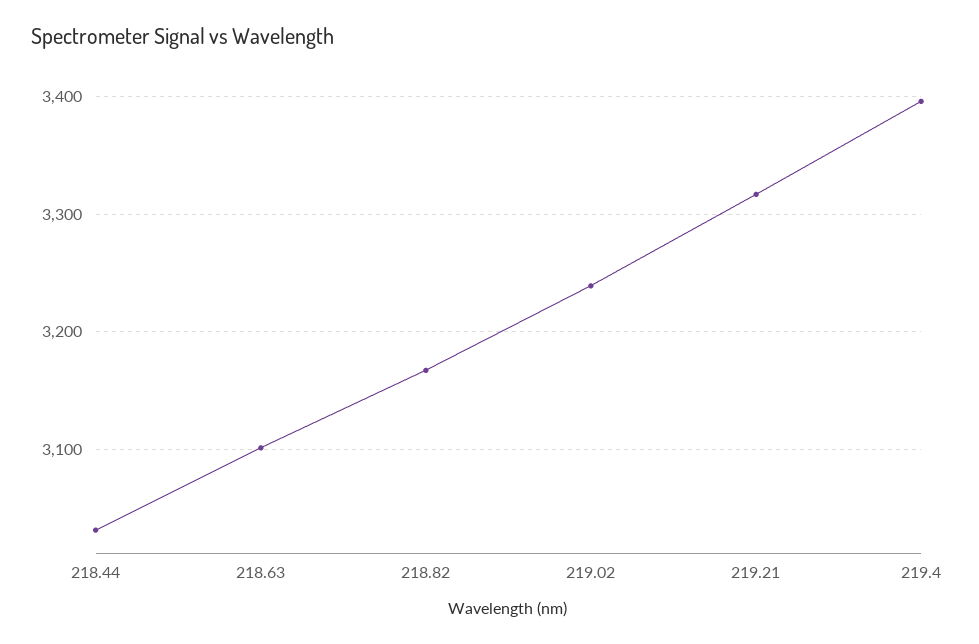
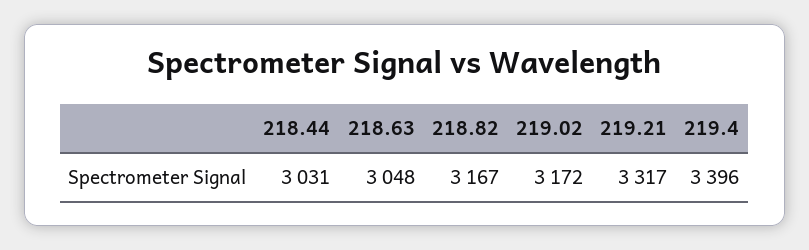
218.63: 3100 -> 3048
219.02: 3240 -> 3172

